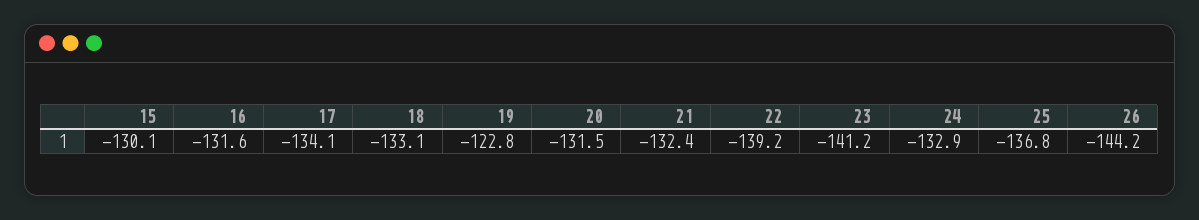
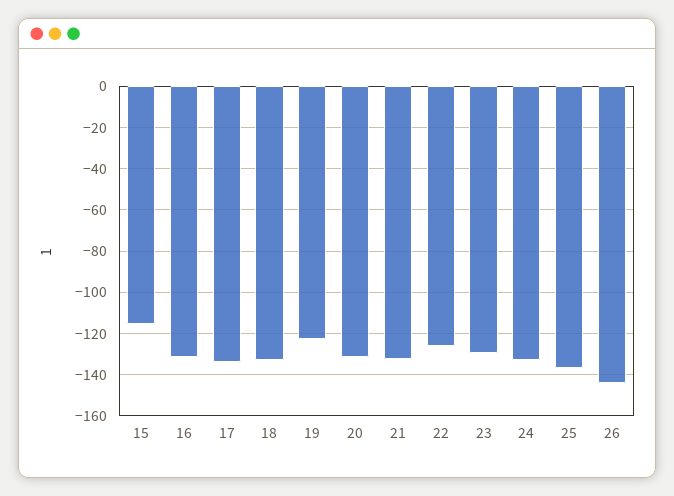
15: -130.1 -> -115
22: -139.2 -> -125
23: -141.2 -> -130

